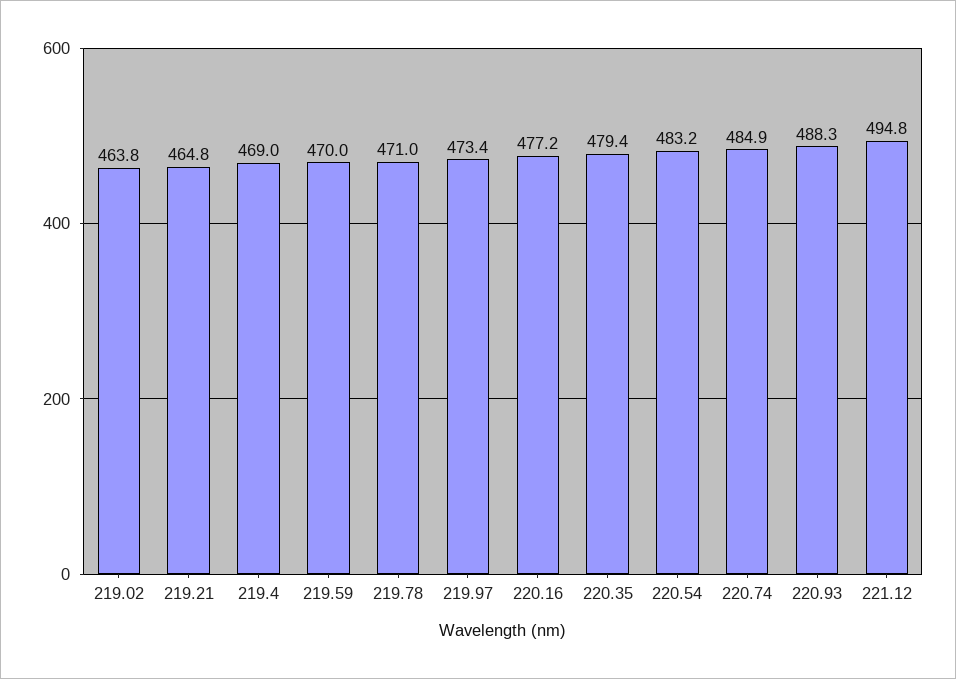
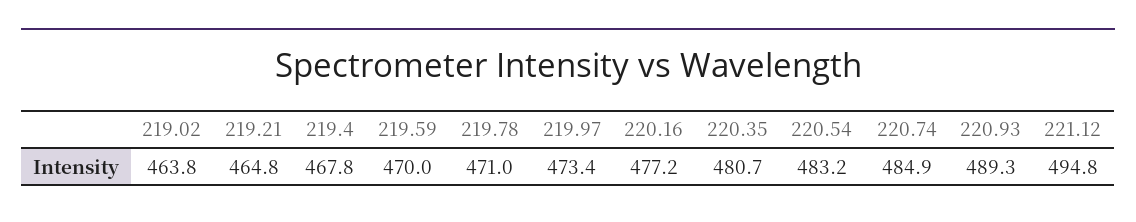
219.4: 469 -> 467.8
220.35: 479.4 -> 480.7
220.93: 488.3 -> 489.3

